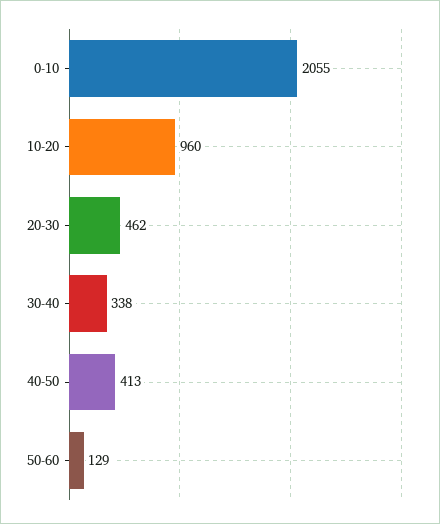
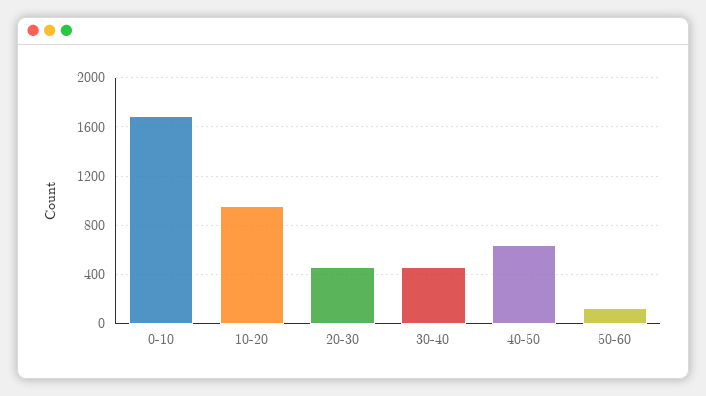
0-10: 2055 -> 1700
30-40: 338 -> 450
40-50: 413 -> 650

